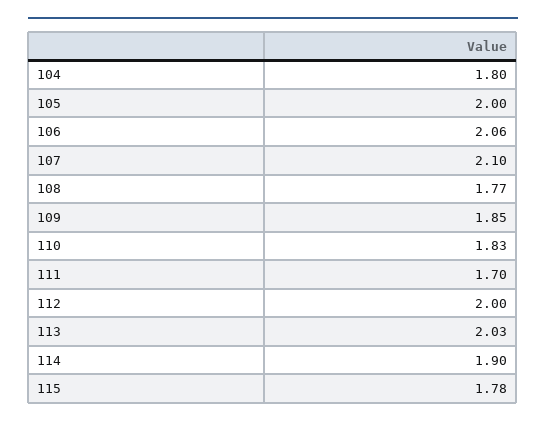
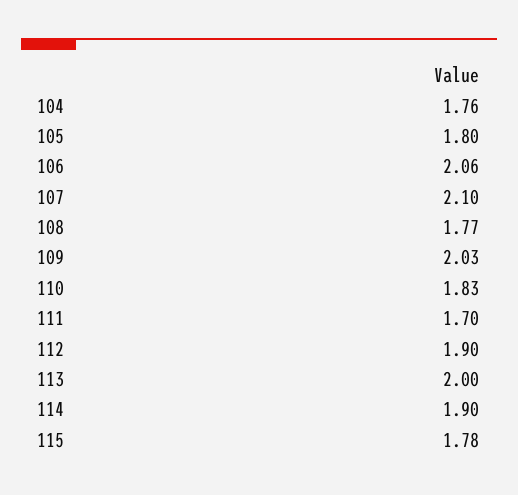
104: 1.8 -> 1.76
105: 2 -> 1.8
109: 1.85 -> 2.03
112: 2 -> 1.9
113: 2.03 -> 2

